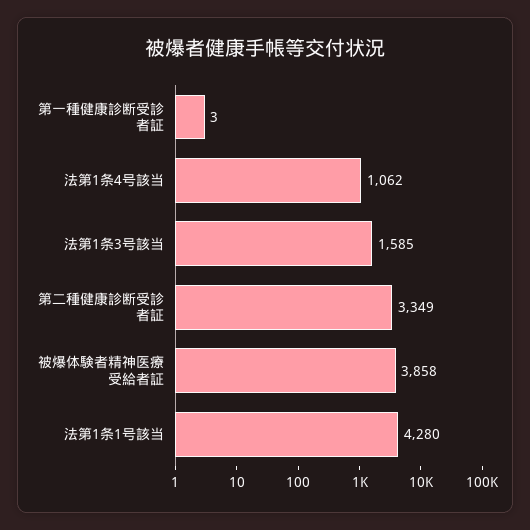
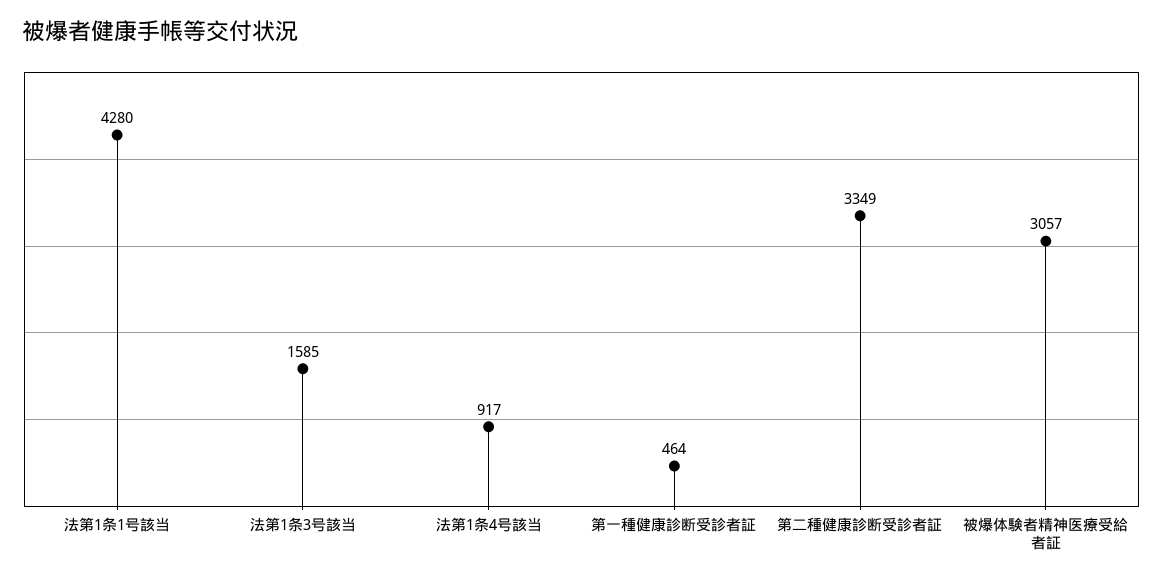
第一種健康診断受診者証: 3 -> 464
法第1条4号該当: 1062 -> 917
被爆体験者精神医療受給者証: 3858 -> 3057

